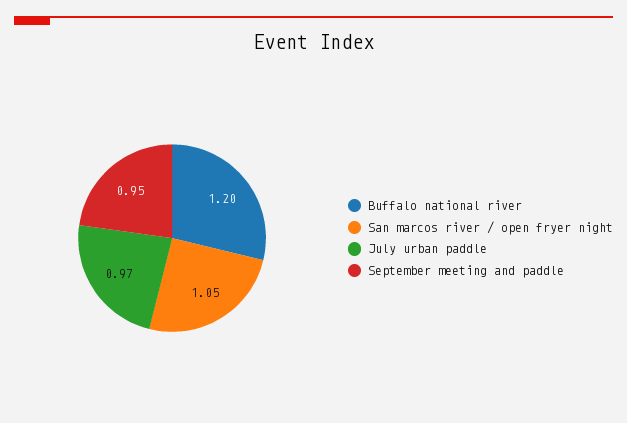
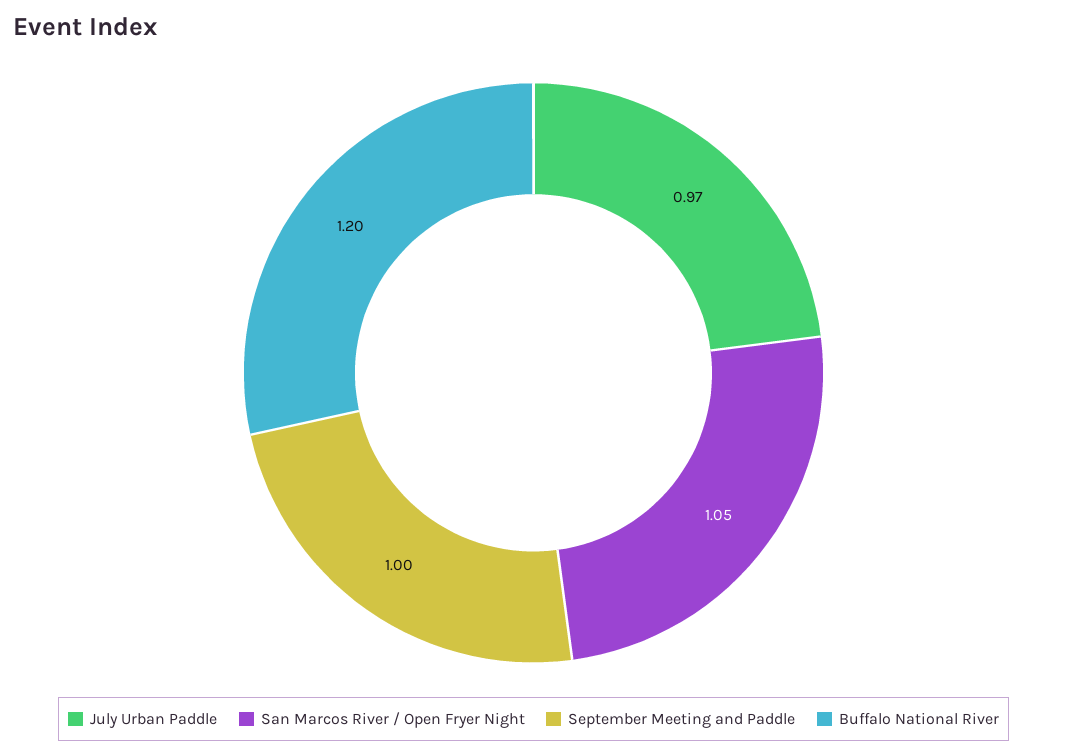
September meeting and paddle: 0.95 -> 1

